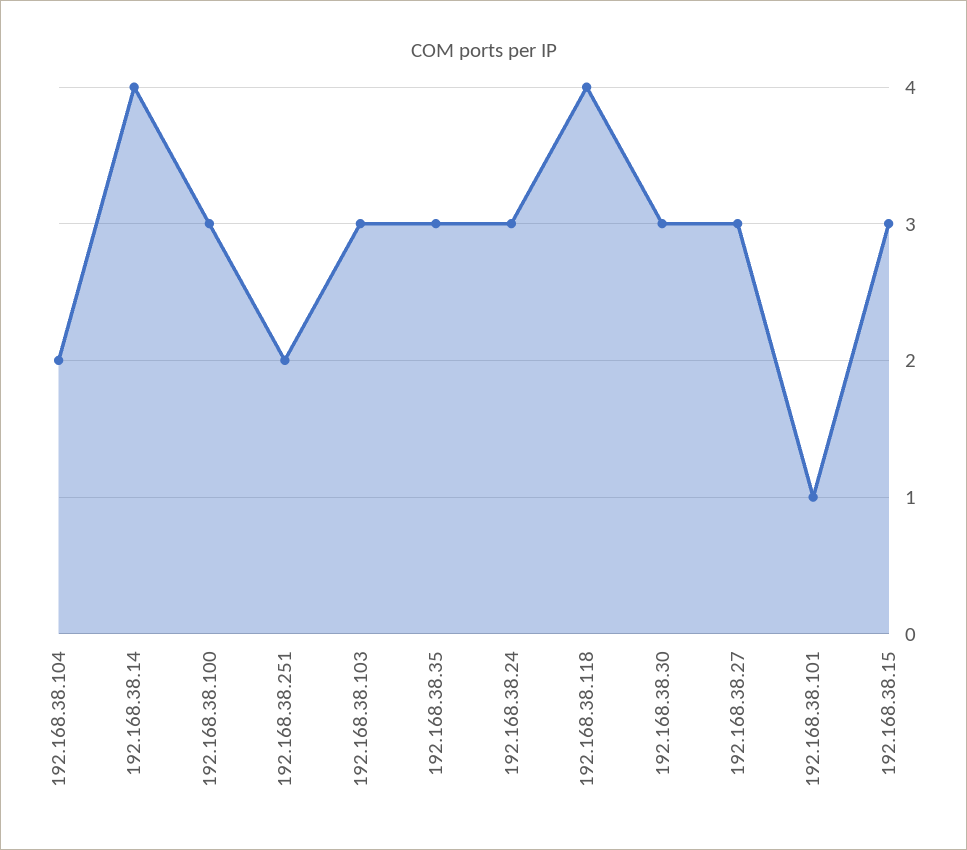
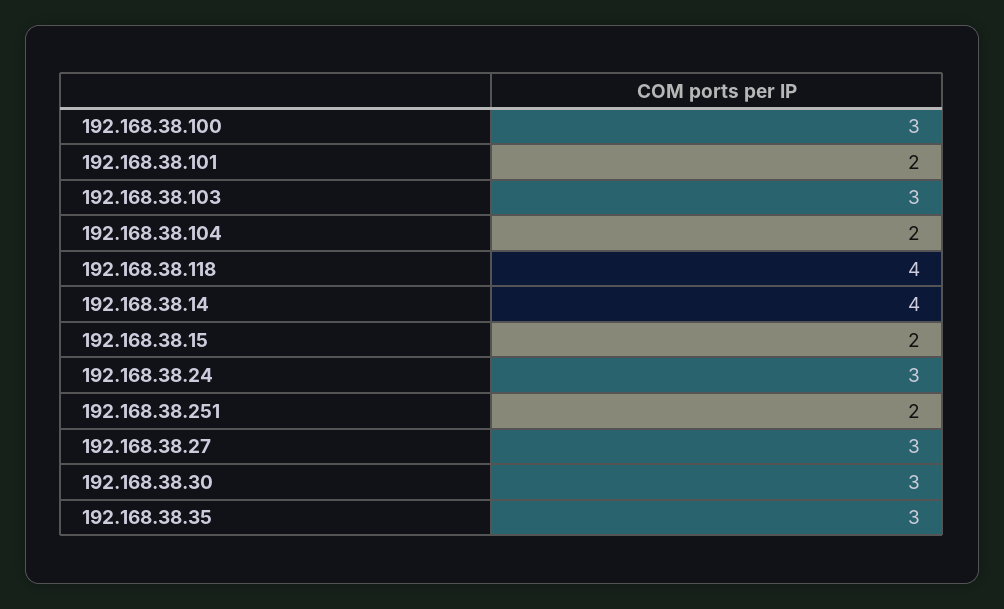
192.168.38.101: 1 -> 2
192.168.38.15: 3 -> 2

